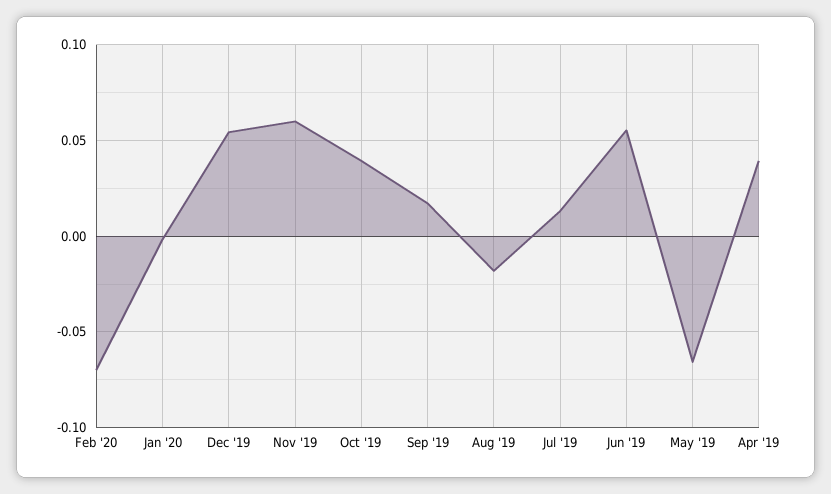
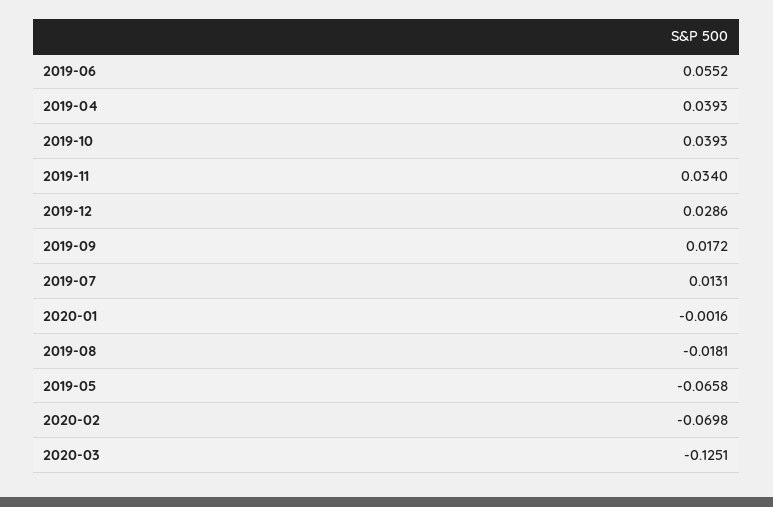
Dec '19: 0.055 -> 0.0286
Nov '19: 0.06 -> 0.034
2020-03: none -> -0.1251

